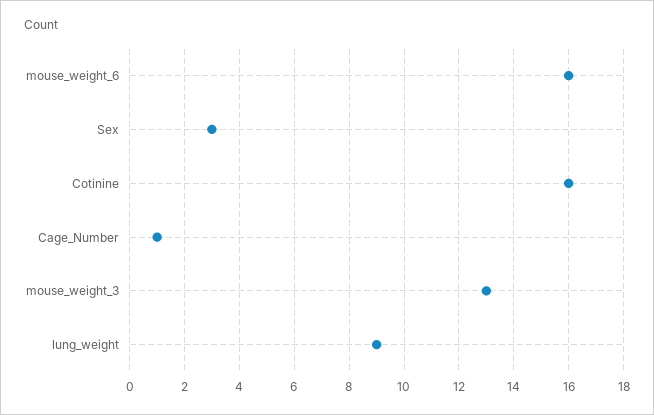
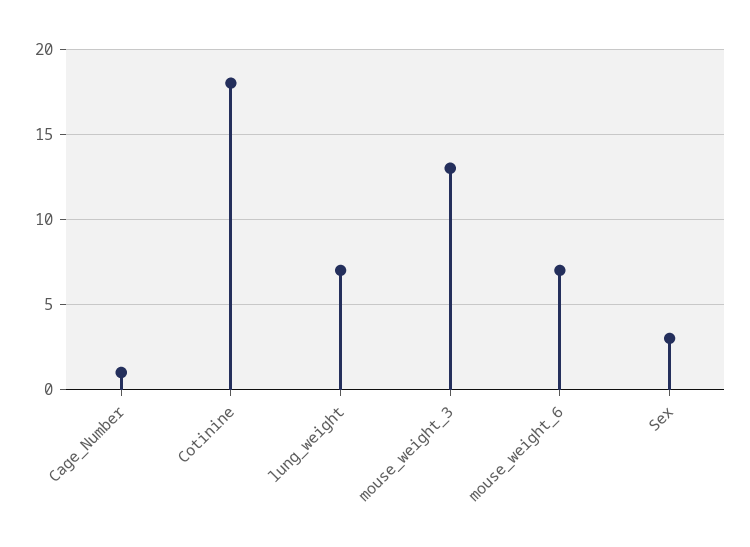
mouse_weight_6: 16 -> 7
Cotinine: 16 -> 18
lung_weight: 9 -> 7

